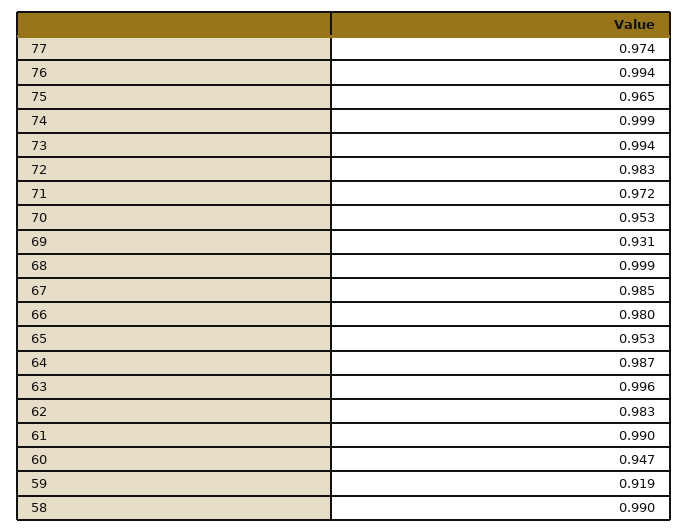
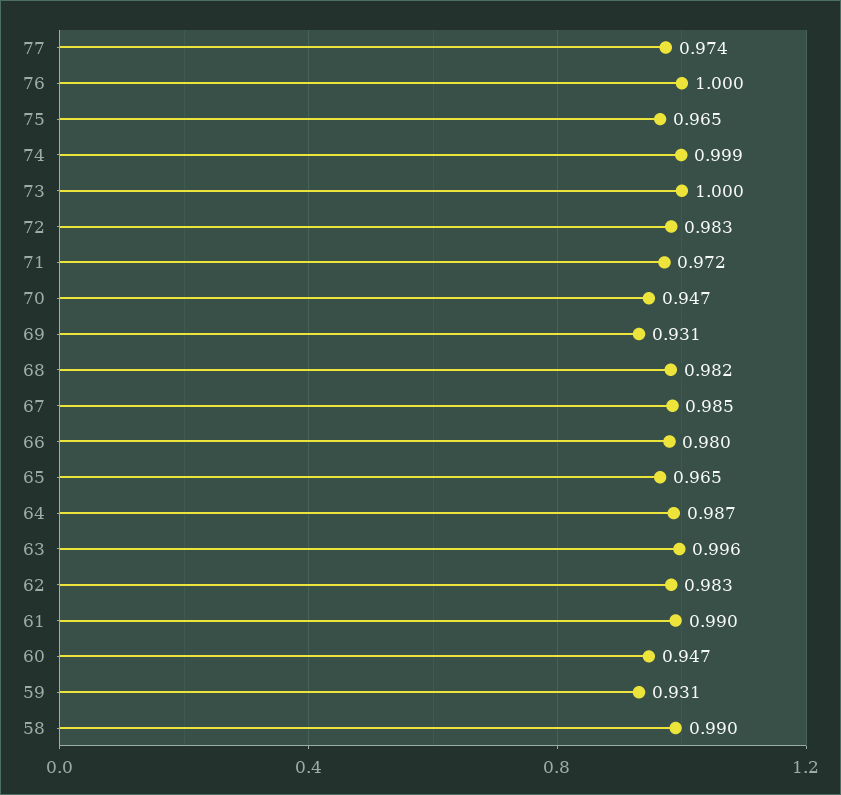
76: 0.994 -> 1
73: 0.994 -> 1
70: 0.953 -> 0.947
68: 0.999 -> 0.982
65: 0.953 -> 0.965
59: 0.919 -> 0.931

